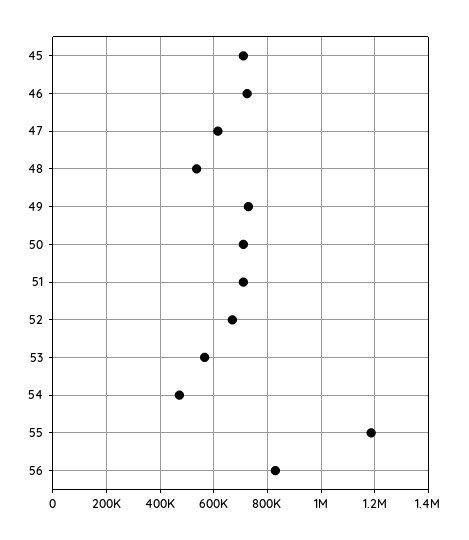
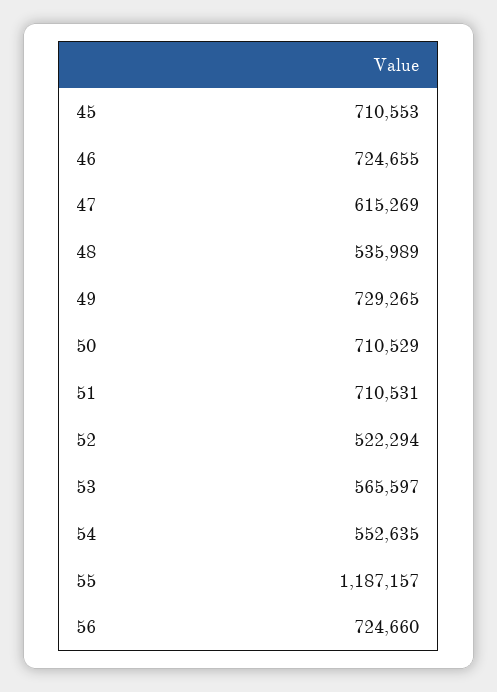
52: 675000 -> 522294
54: 475000 -> 552635
56: 825000 -> 724660

